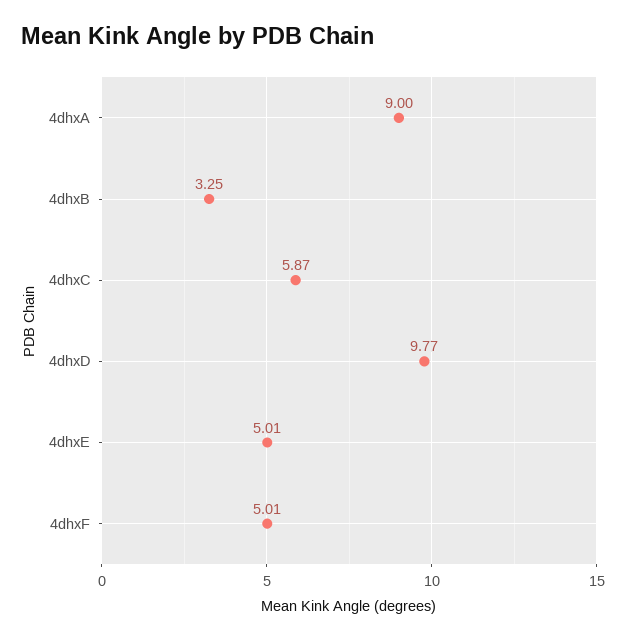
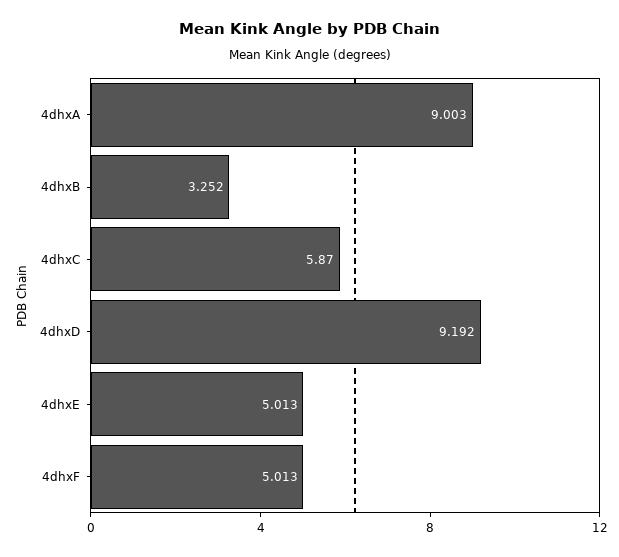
4dhxD: 9.77 -> 9.192

